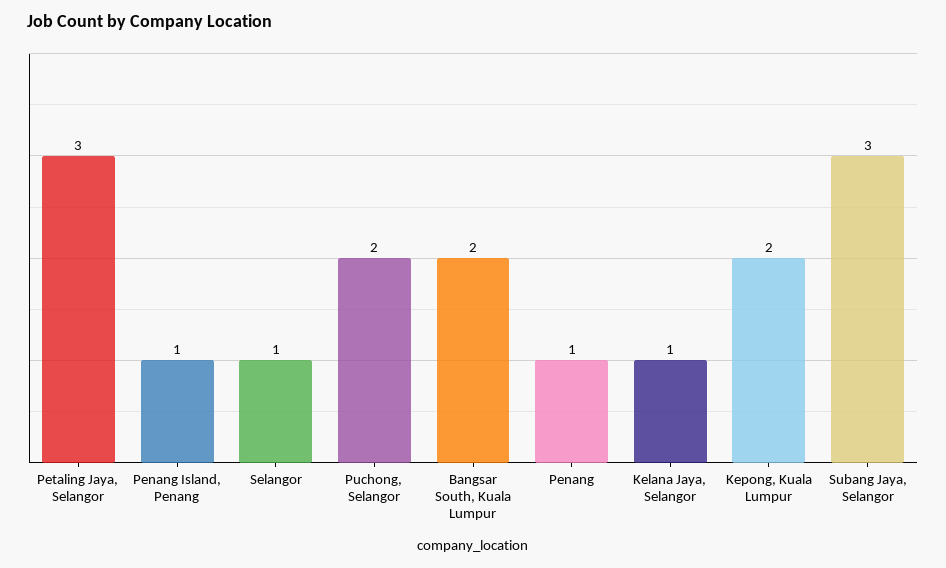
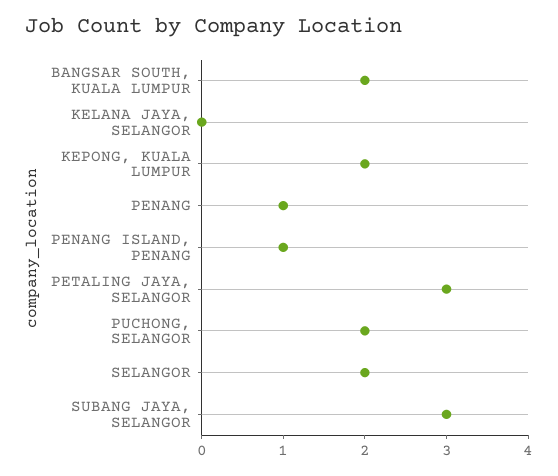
Selangor: 1 -> 2
Kelana Jaya, Selangor: 1 -> 0

